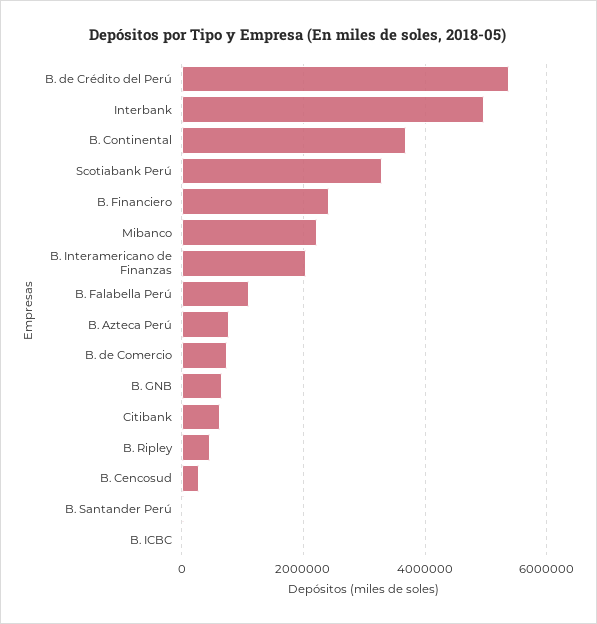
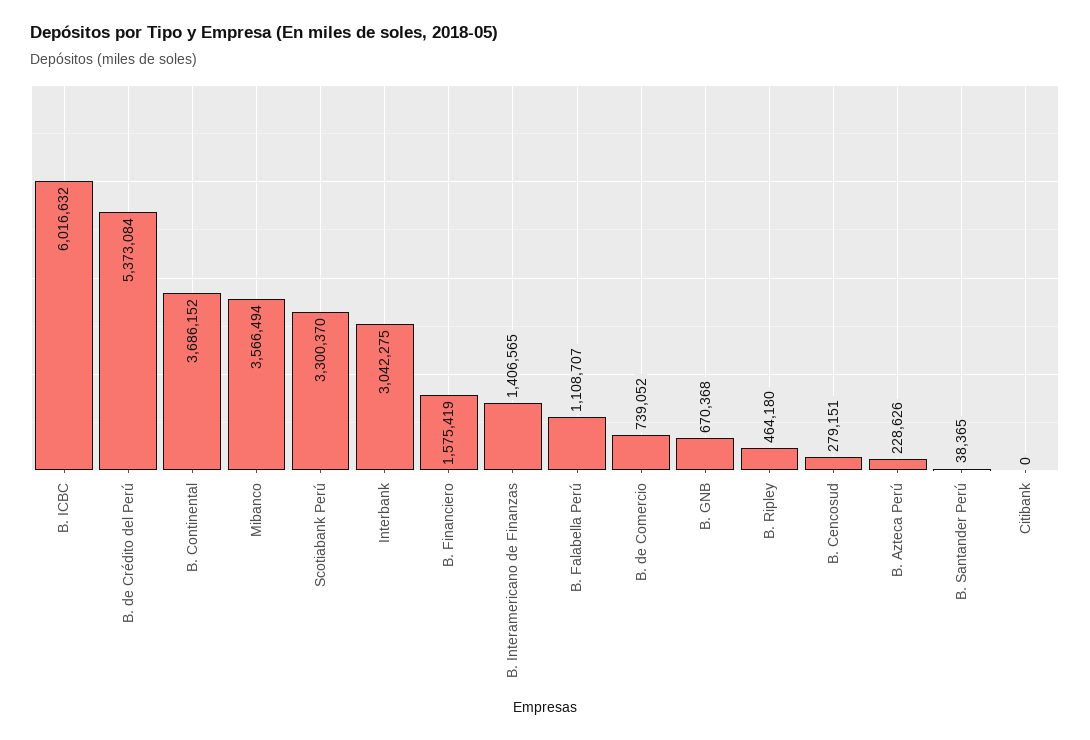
Interbank: 5000000 -> 3042275
B. Financiero: 2400000 -> 1575419
Mibanco: 2200000 -> 3566494
B. Interamericano de Finanzas: 2000000 -> 1406565
B. Azteca Perú: 800000 -> 228626
Citibank: 600000 -> 0
B. ICBC: 0 -> 6016632

